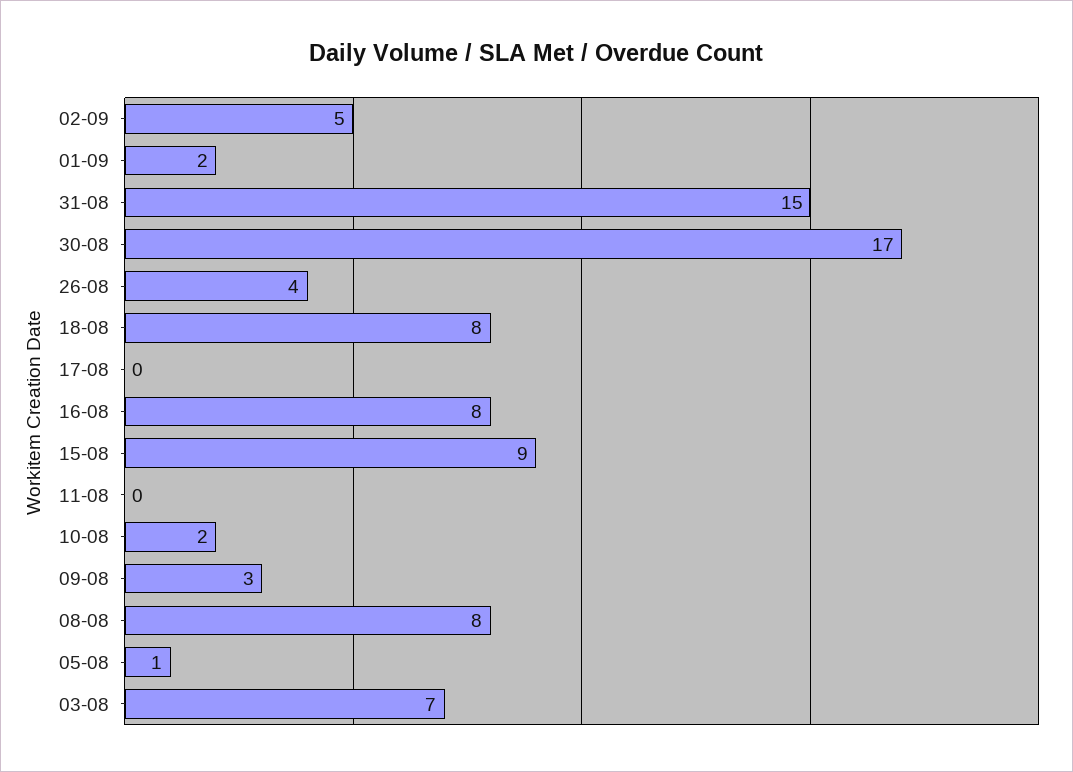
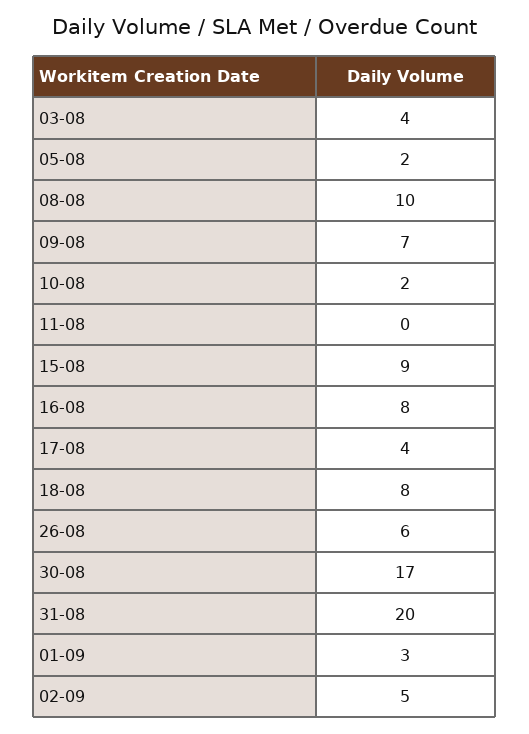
01-09: 2 -> 3
31-08: 15 -> 20
26-08: 4 -> 6
17-08: 0 -> 4
09-08: 3 -> 7
08-08: 8 -> 10
05-08: 1 -> 2
03-08: 7 -> 4

